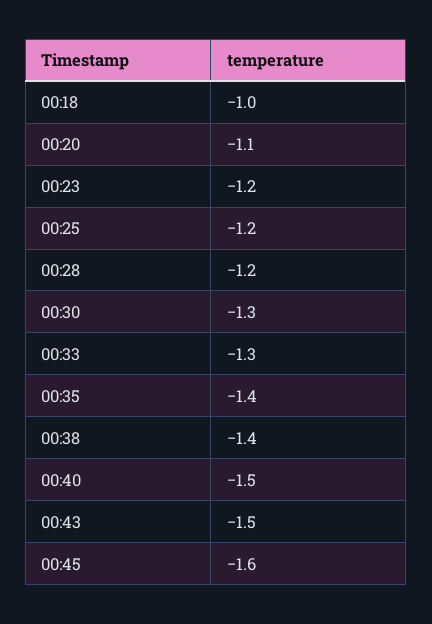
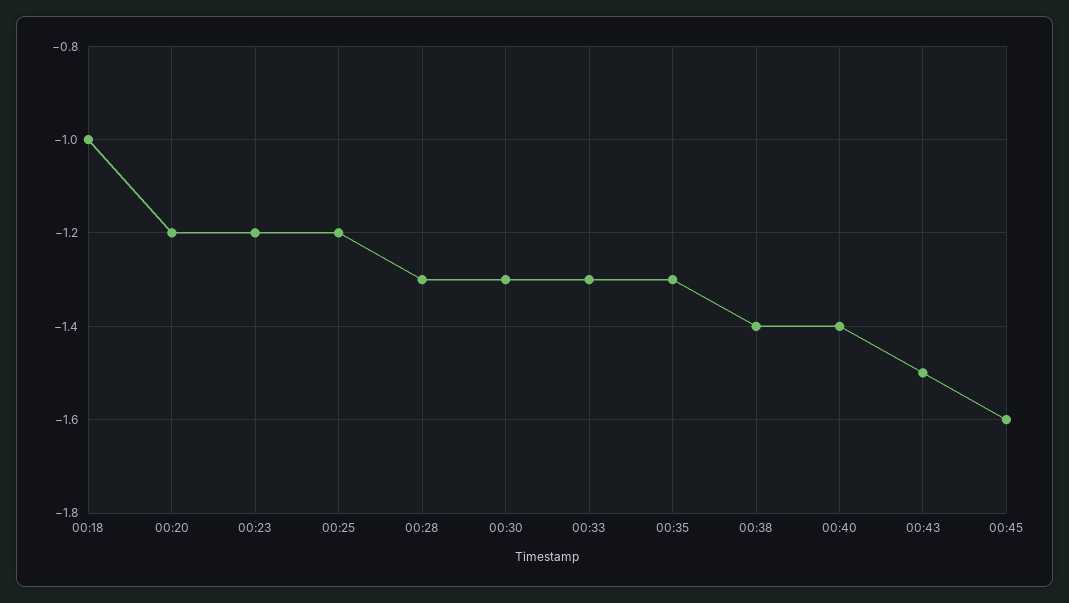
00:20: -1.1 -> -1.2
00:28: -1.2 -> -1.3
00:35: -1.4 -> -1.3
00:40: -1.5 -> -1.4

